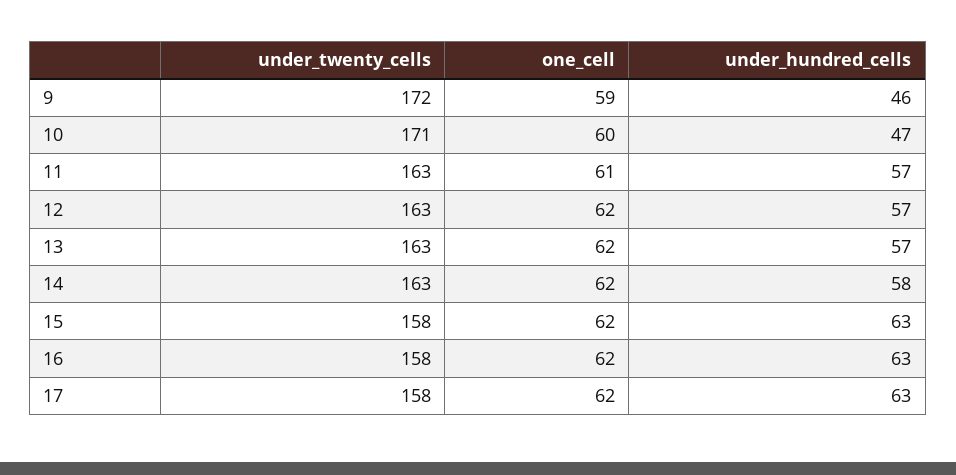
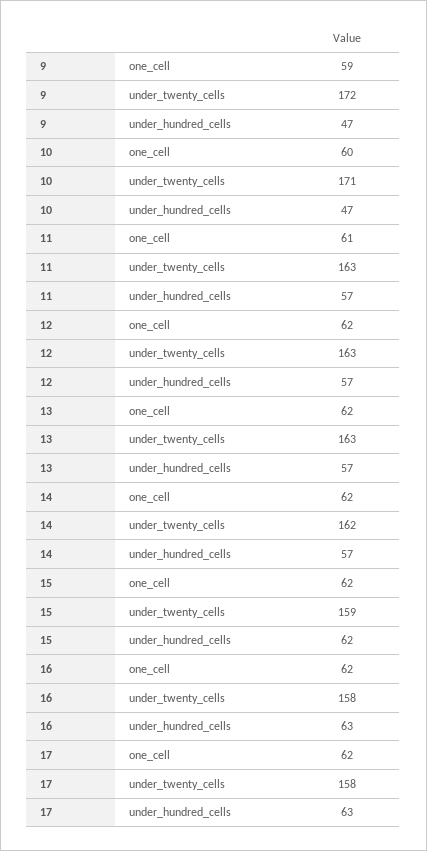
under_hundred_cells, 9: 46 -> 47
under_twenty_cells, 14: 163 -> 162
under_hundred_cells, 14: 58 -> 57
under_twenty_cells, 15: 158 -> 159
under_hundred_cells, 15: 63 -> 62

